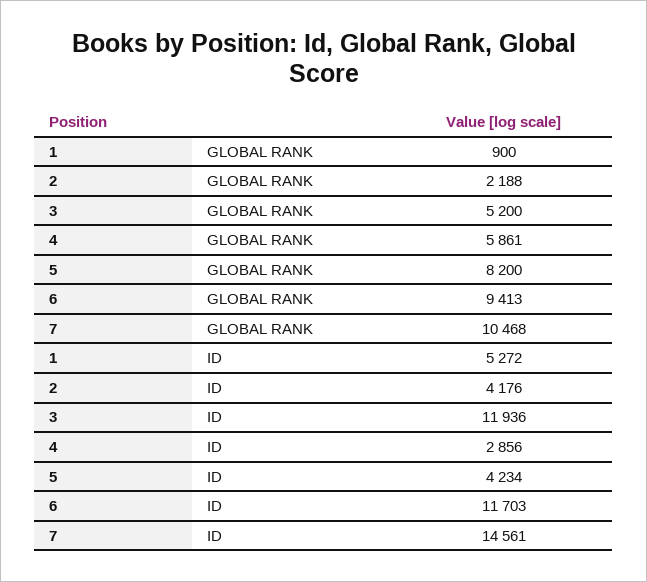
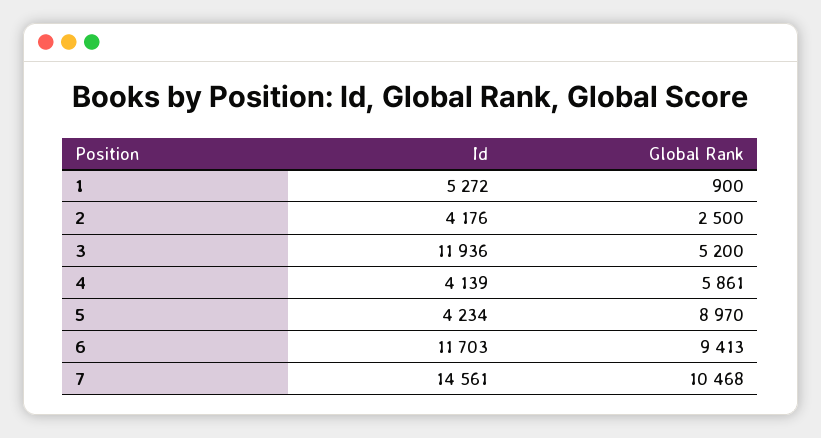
2, GLOBAL RANK: 2188 -> 2500
5, GLOBAL RANK: 8200 -> 8970
4, ID: 2856 -> 4139

